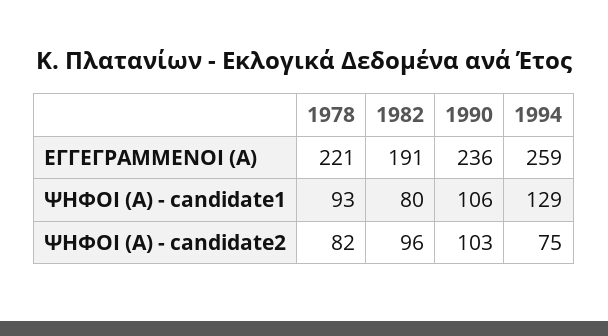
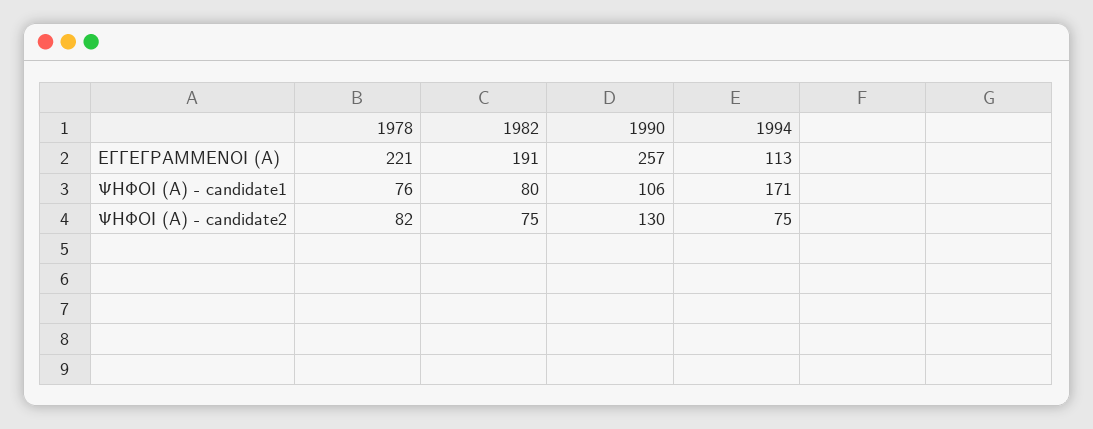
1990, ΕΓΓΕΓΡΑΜΜΕΝΟΙ (Α): 236 -> 257
1994, ΕΓΓΕΓΡΑΜΜΕΝΟΙ (Α): 259 -> 113
1978, ΨΗΦΟΙ (Α) - candidate1: 93 -> 76
1994, ΨΗΦΟΙ (Α) - candidate1: 129 -> 171
1982, ΨΗΦΟΙ (Α) - candidate2: 96 -> 75
1990, ΨΗΦΟΙ (Α) - candidate2: 103 -> 130

